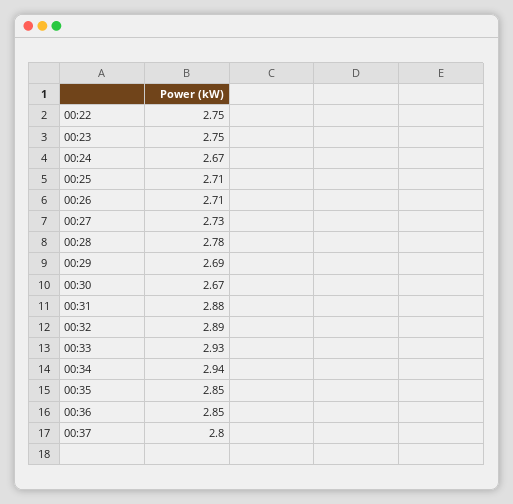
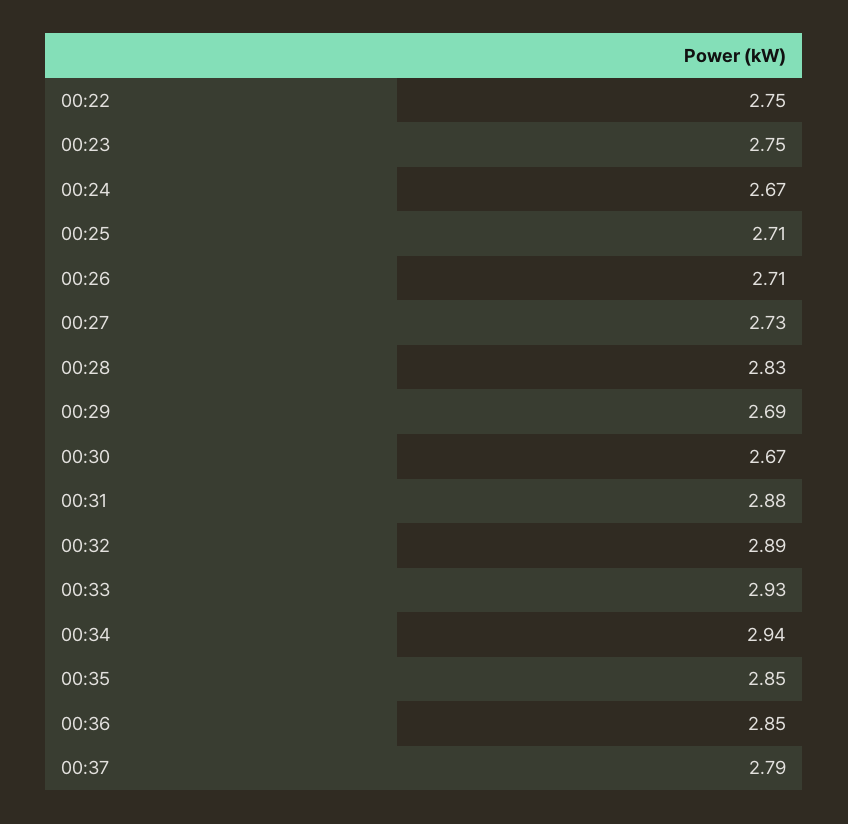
00:28: 2.78 -> 2.83
00:37: 2.8 -> 2.79

